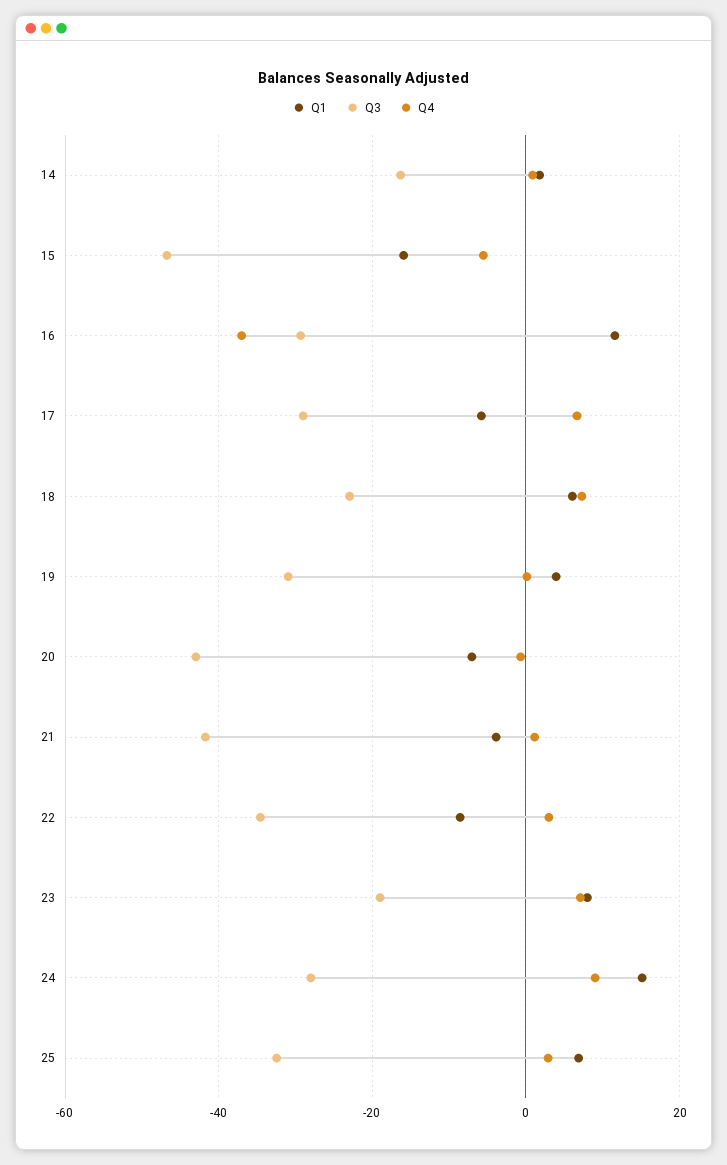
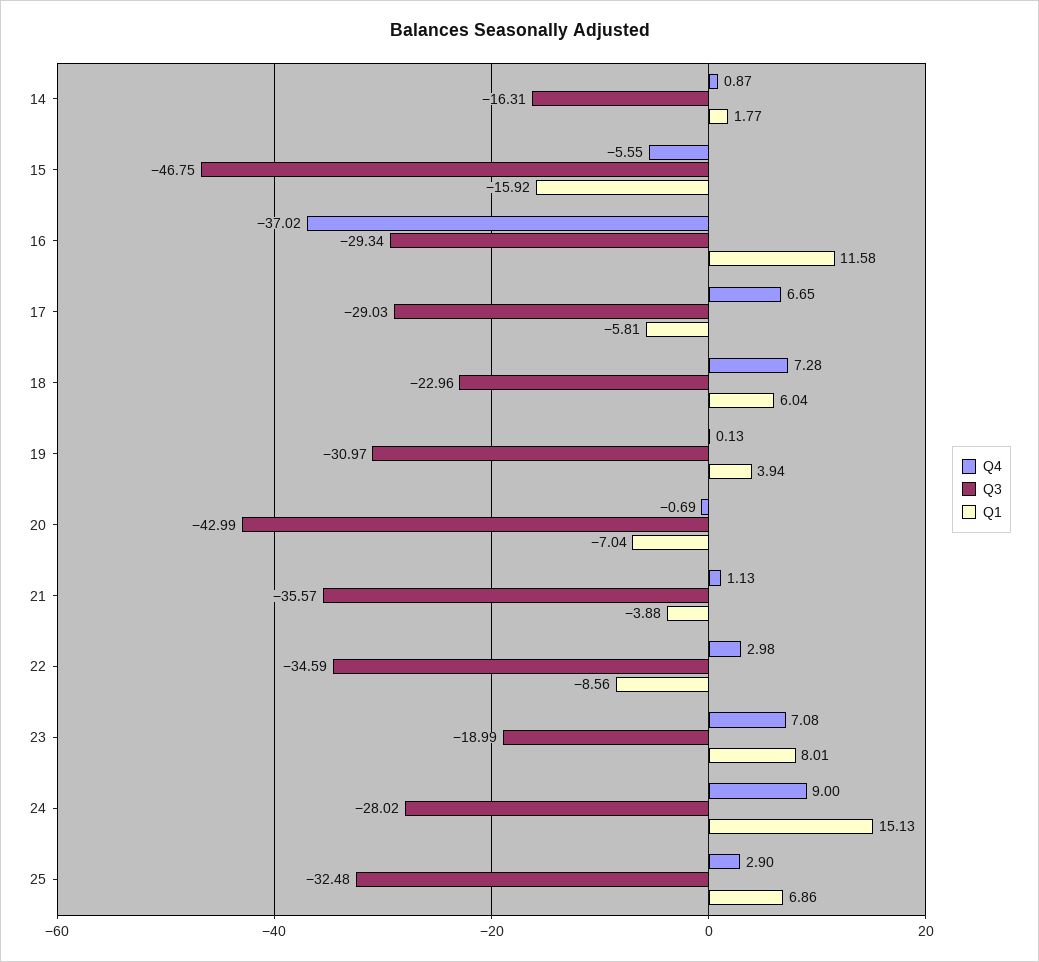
Q3, 21: -42 -> -35.57

